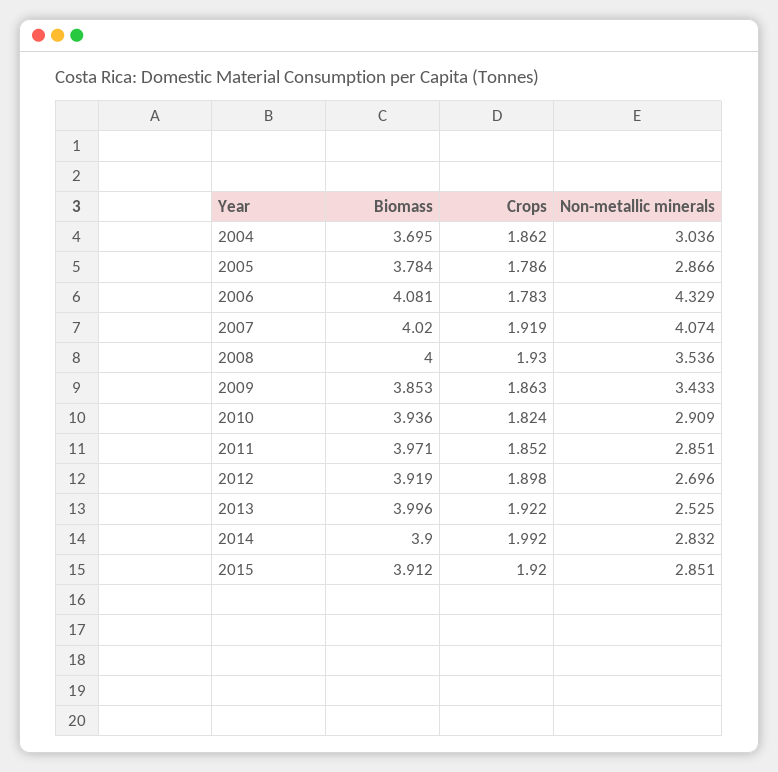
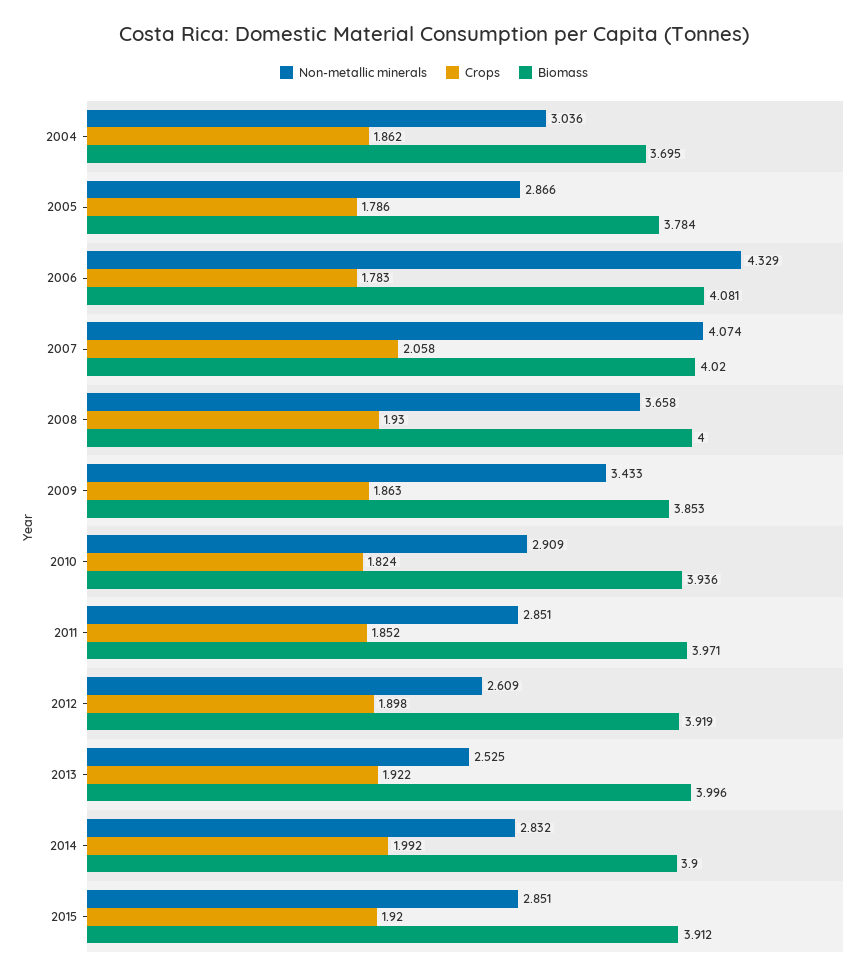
Crops, 2007: 1.919 -> 2.058
Non-metallic minerals, 2008: 3.536 -> 3.658
Non-metallic minerals, 2012: 2.696 -> 2.609

